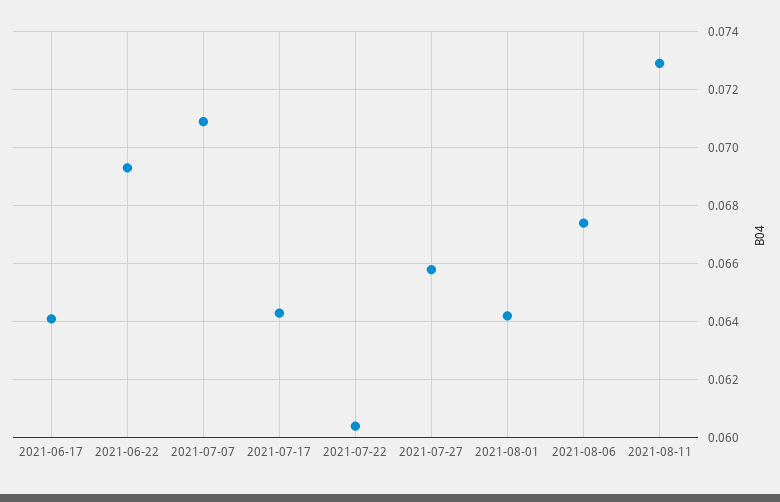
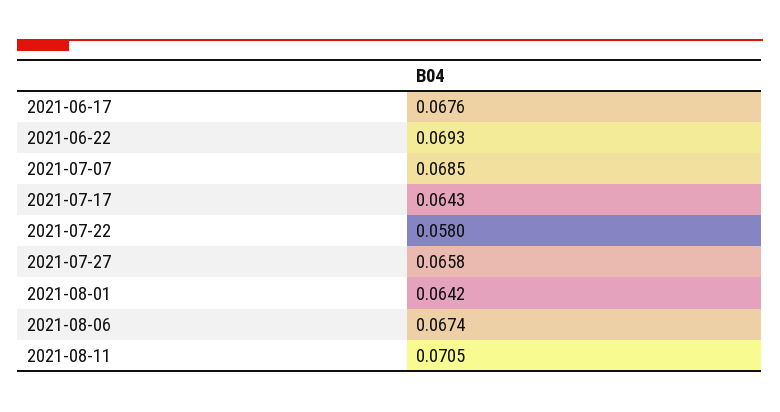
2021-06-17: 0.064 -> 0.0676
2021-07-07: 0.071 -> 0.0685
2021-07-22: 0.0605 -> 0.058
2021-08-11: 0.073 -> 0.0705

